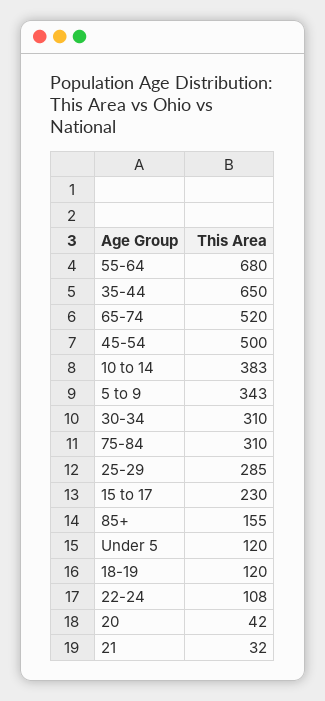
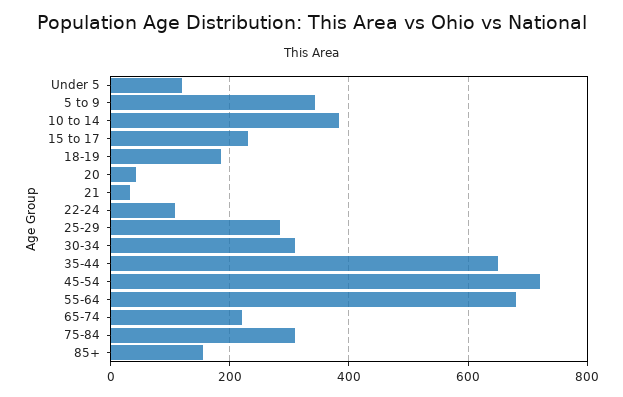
65-74: 520 -> 220
45-54: 500 -> 720
18-19: 120 -> 180

